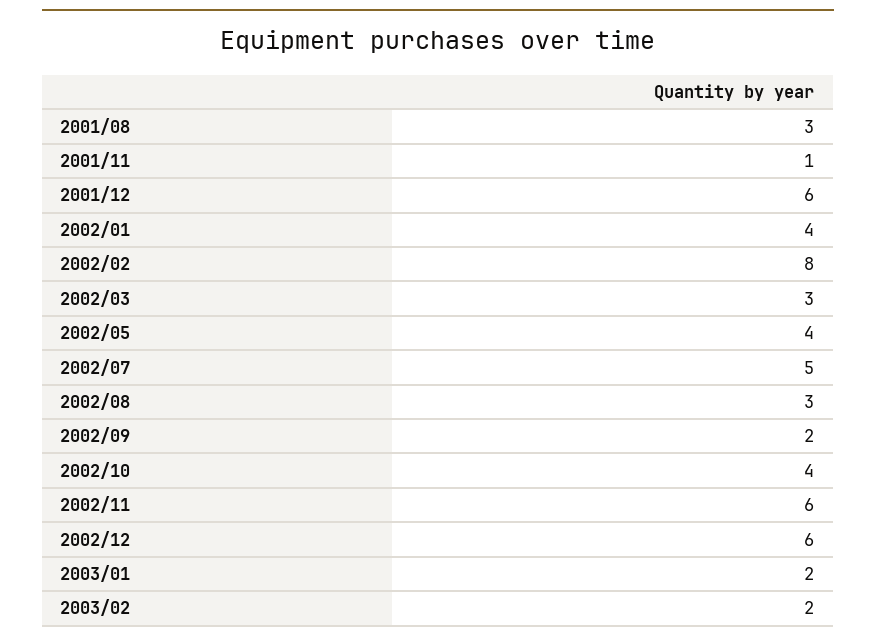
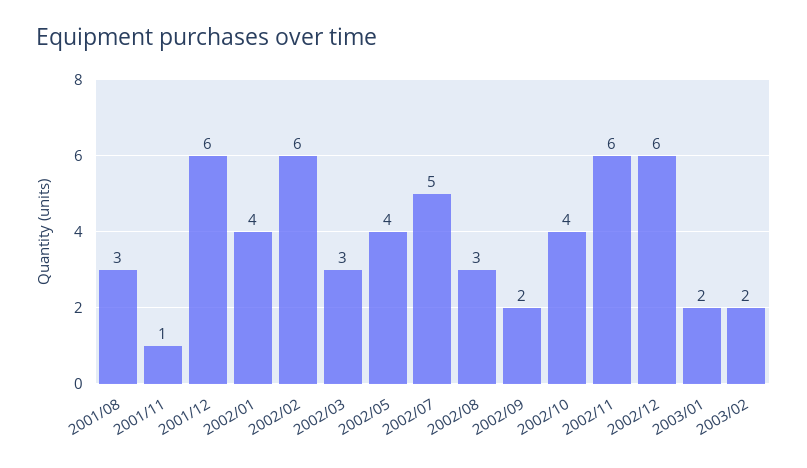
2002/02: 8 -> 6

